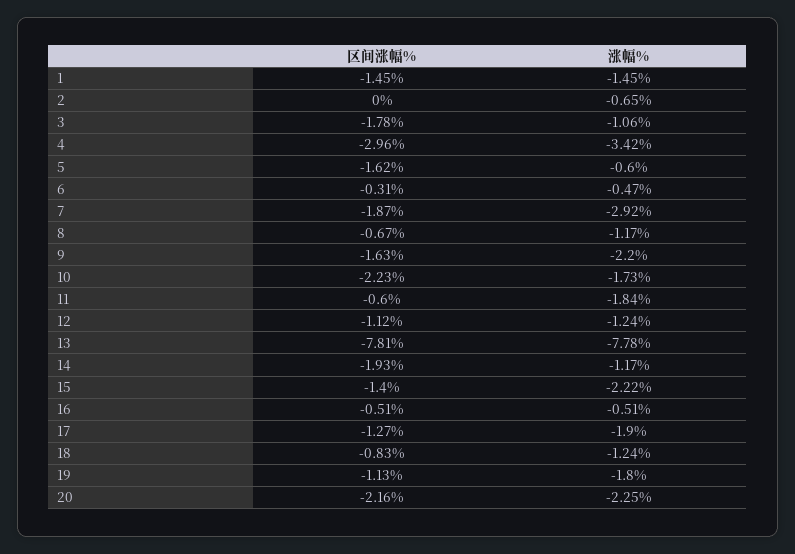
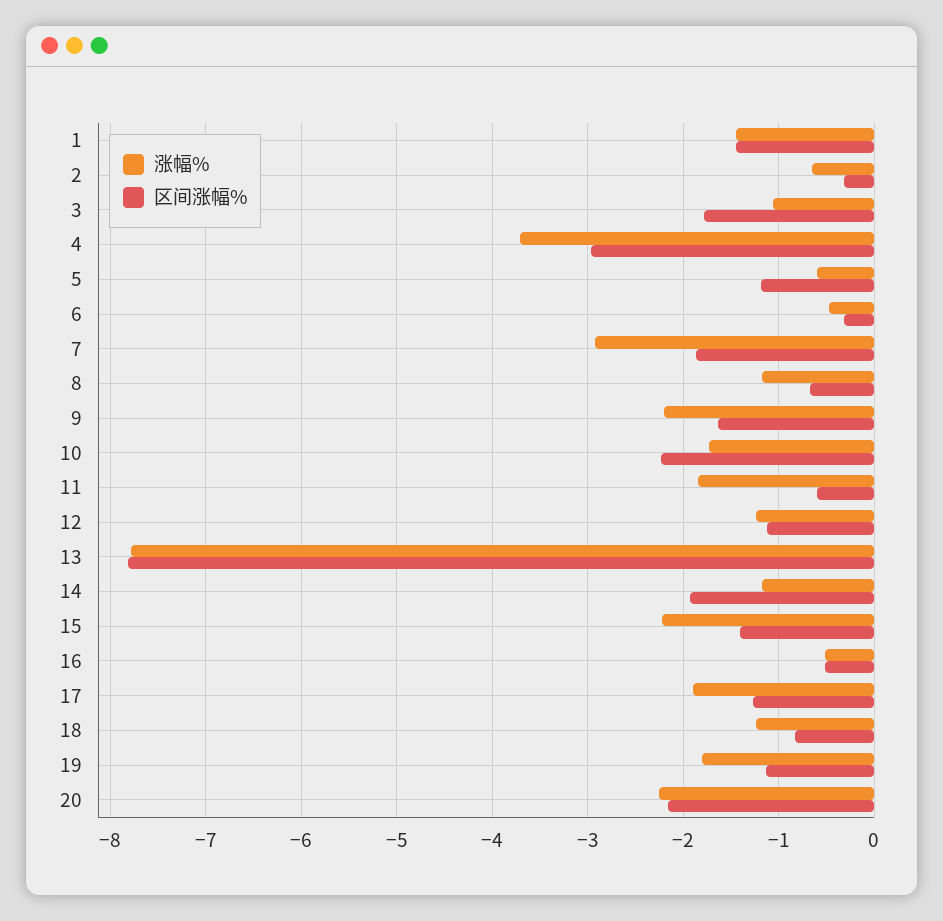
区间涨幅%, 2: 0 -> -0.3
涨幅%, 4: -3.42 -> -3.7
区间涨幅%, 5: -1.62 -> -1.2

